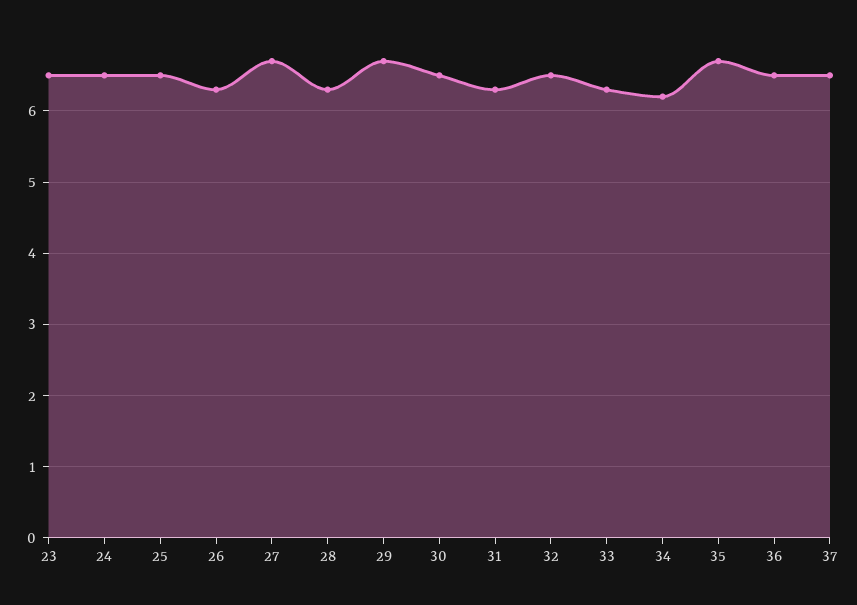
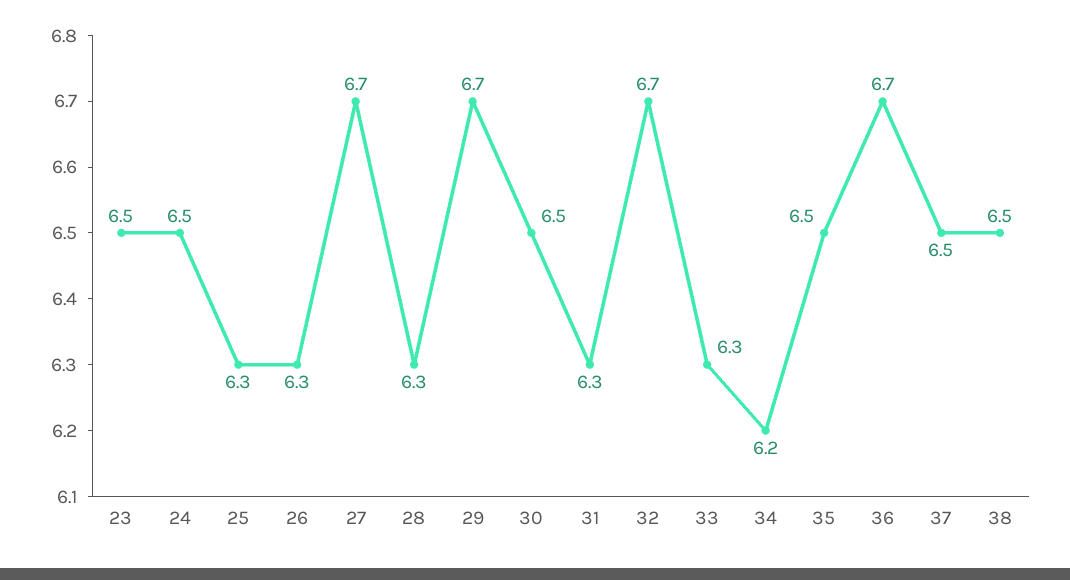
25: 6.5 -> 6.3
32: 6.5 -> 6.7
35: 6.7 -> 6.5
36: 6.5 -> 6.7
38: none -> 6.5

